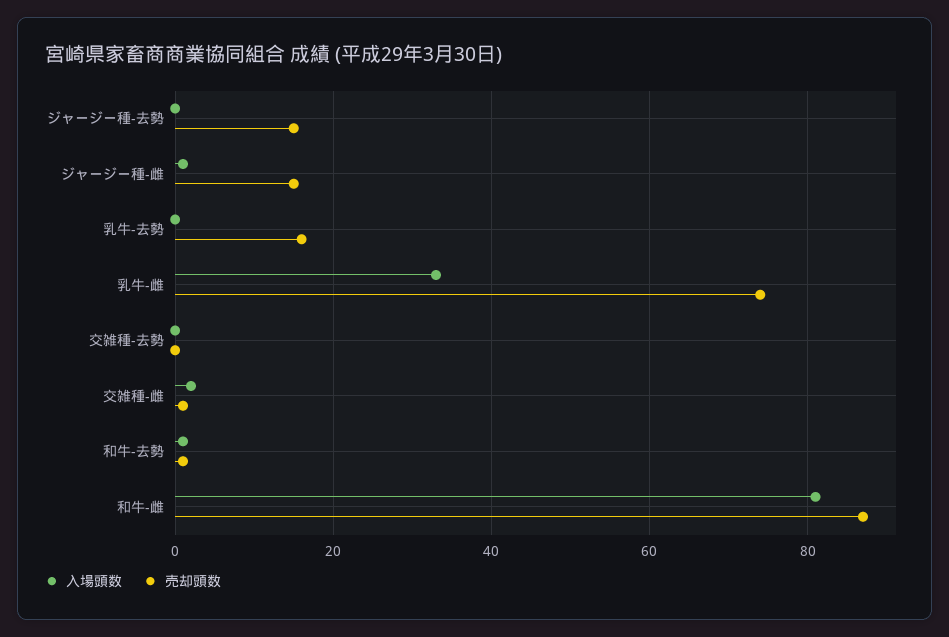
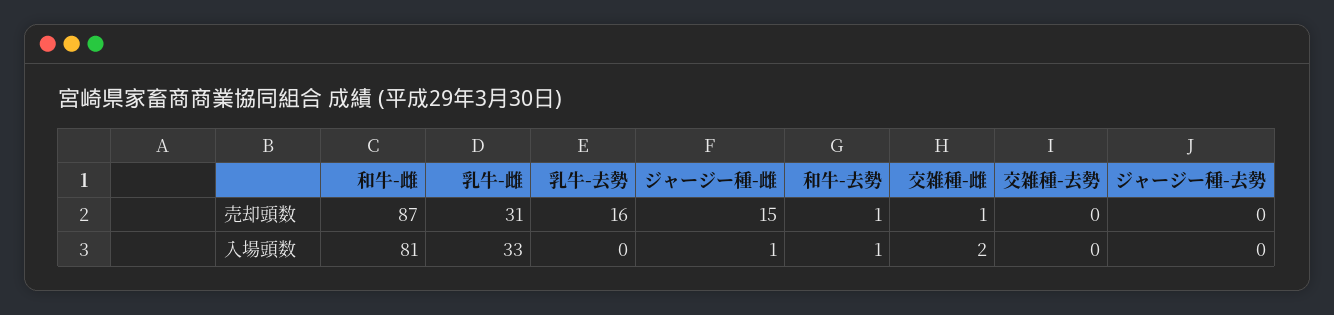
売却頭数, ジャージー種-去勢: 15 -> 0
売却頭数, 乳牛-雌: 75 -> 31

